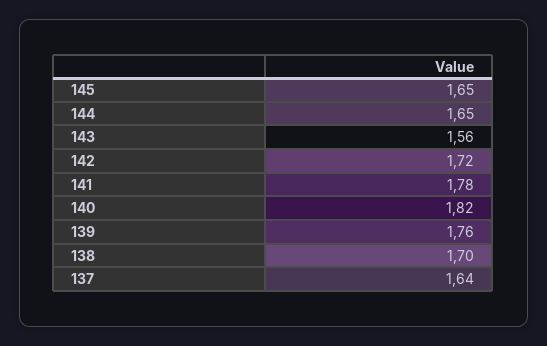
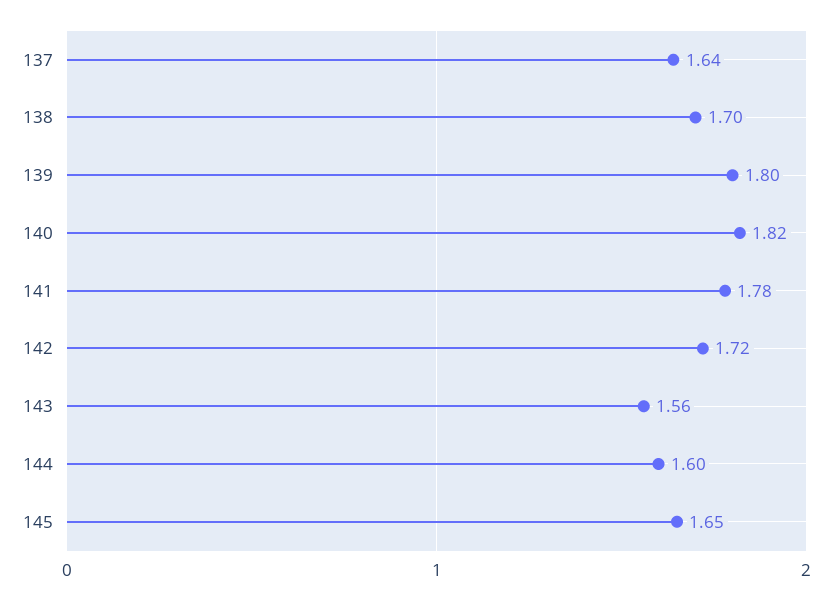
144: 1.65 -> 1.6
139: 1.76 -> 1.8

